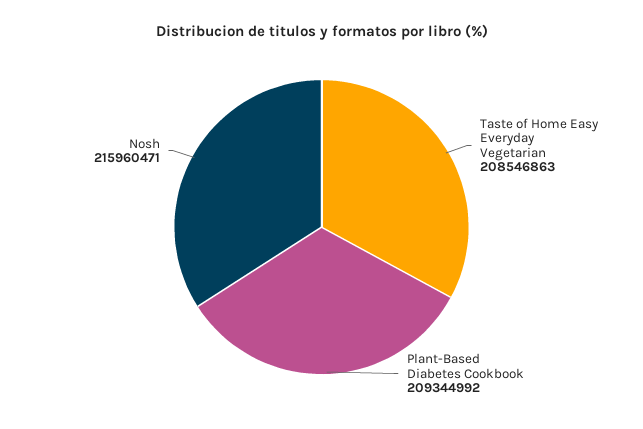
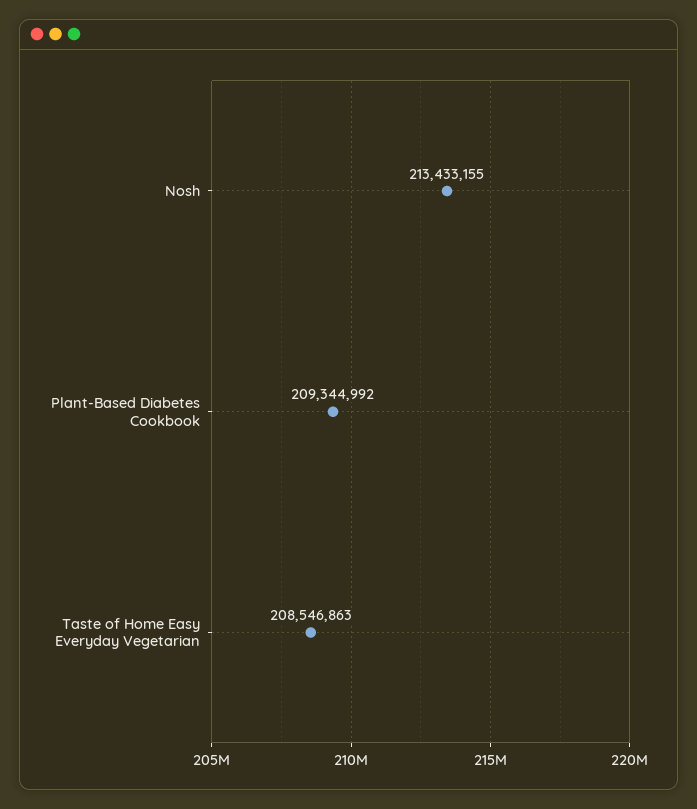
Nosh: 215960471 -> 213433155

